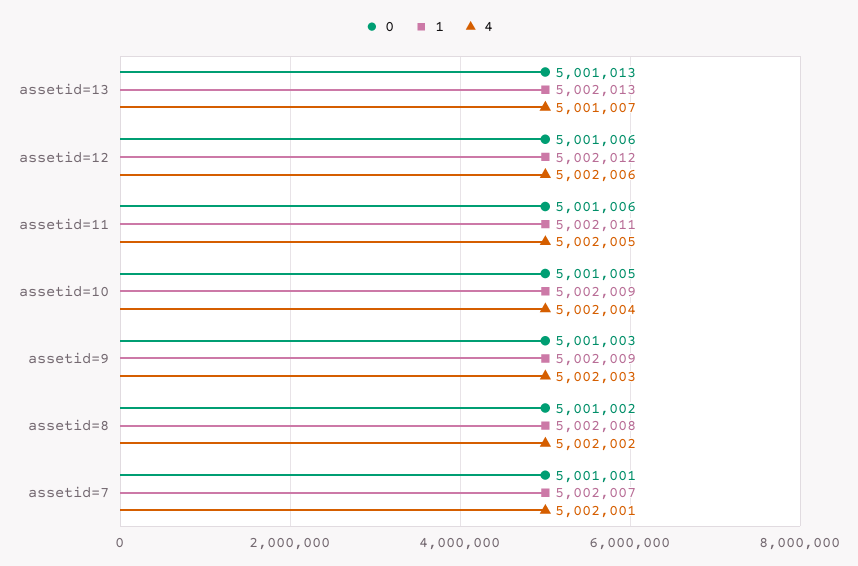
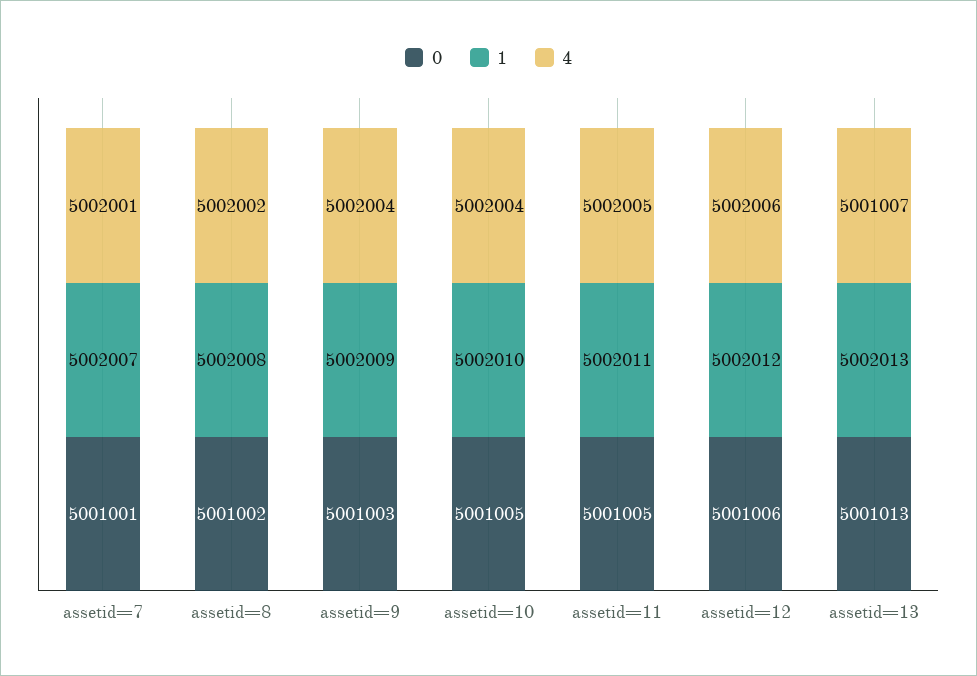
0, assetid=11: 5001006 -> 5001005
1, assetid=10: 5002009 -> 5002010
4, assetid=9: 5002003 -> 5002004

